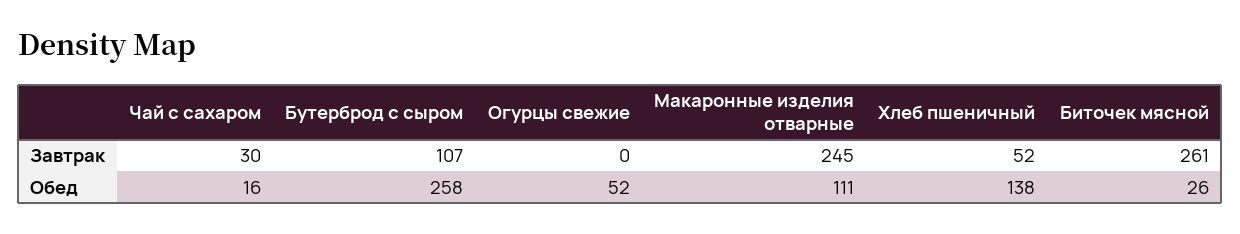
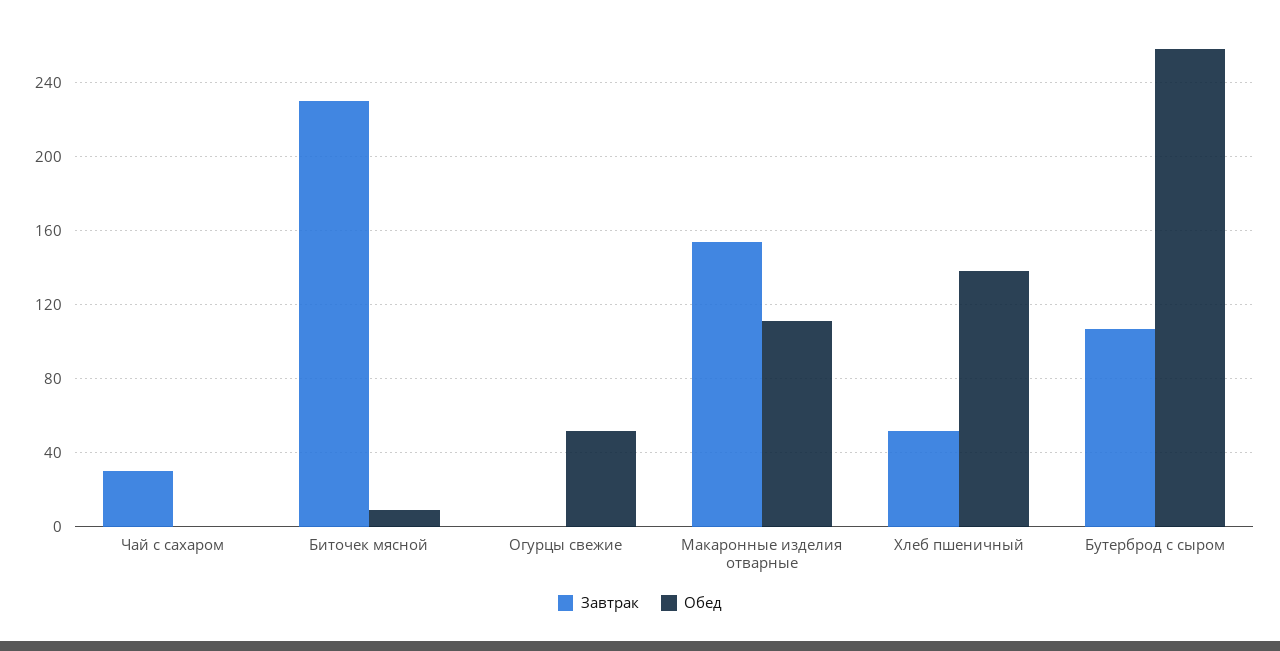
Завтрак, Макаронные изделия отварные: 245 -> 155
Завтрак, Биточек мясной: 261 -> 230
Обед, Чай с сахаром: 16 -> 0
Обед, Биточек мясной: 26 -> 10

